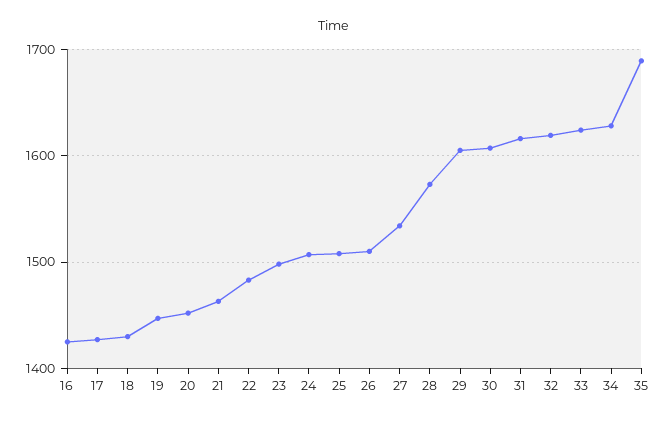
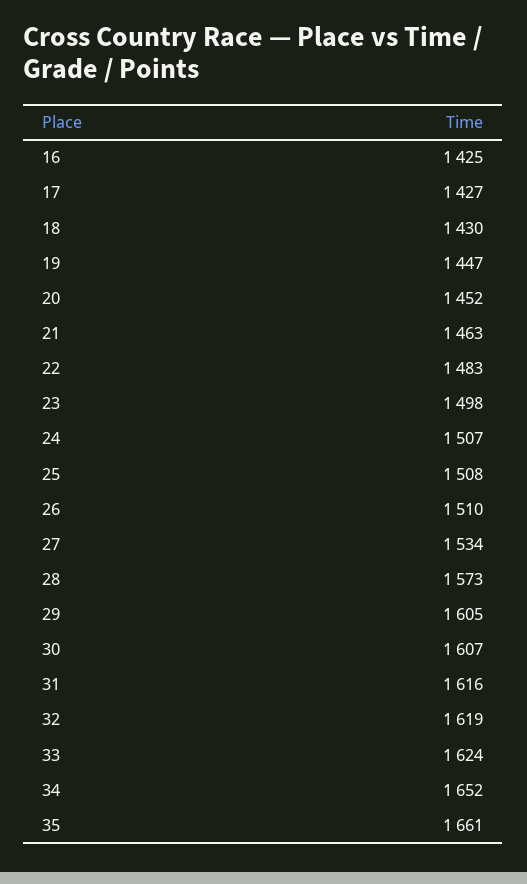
34: 1630 -> 1652
35: 1690 -> 1661

